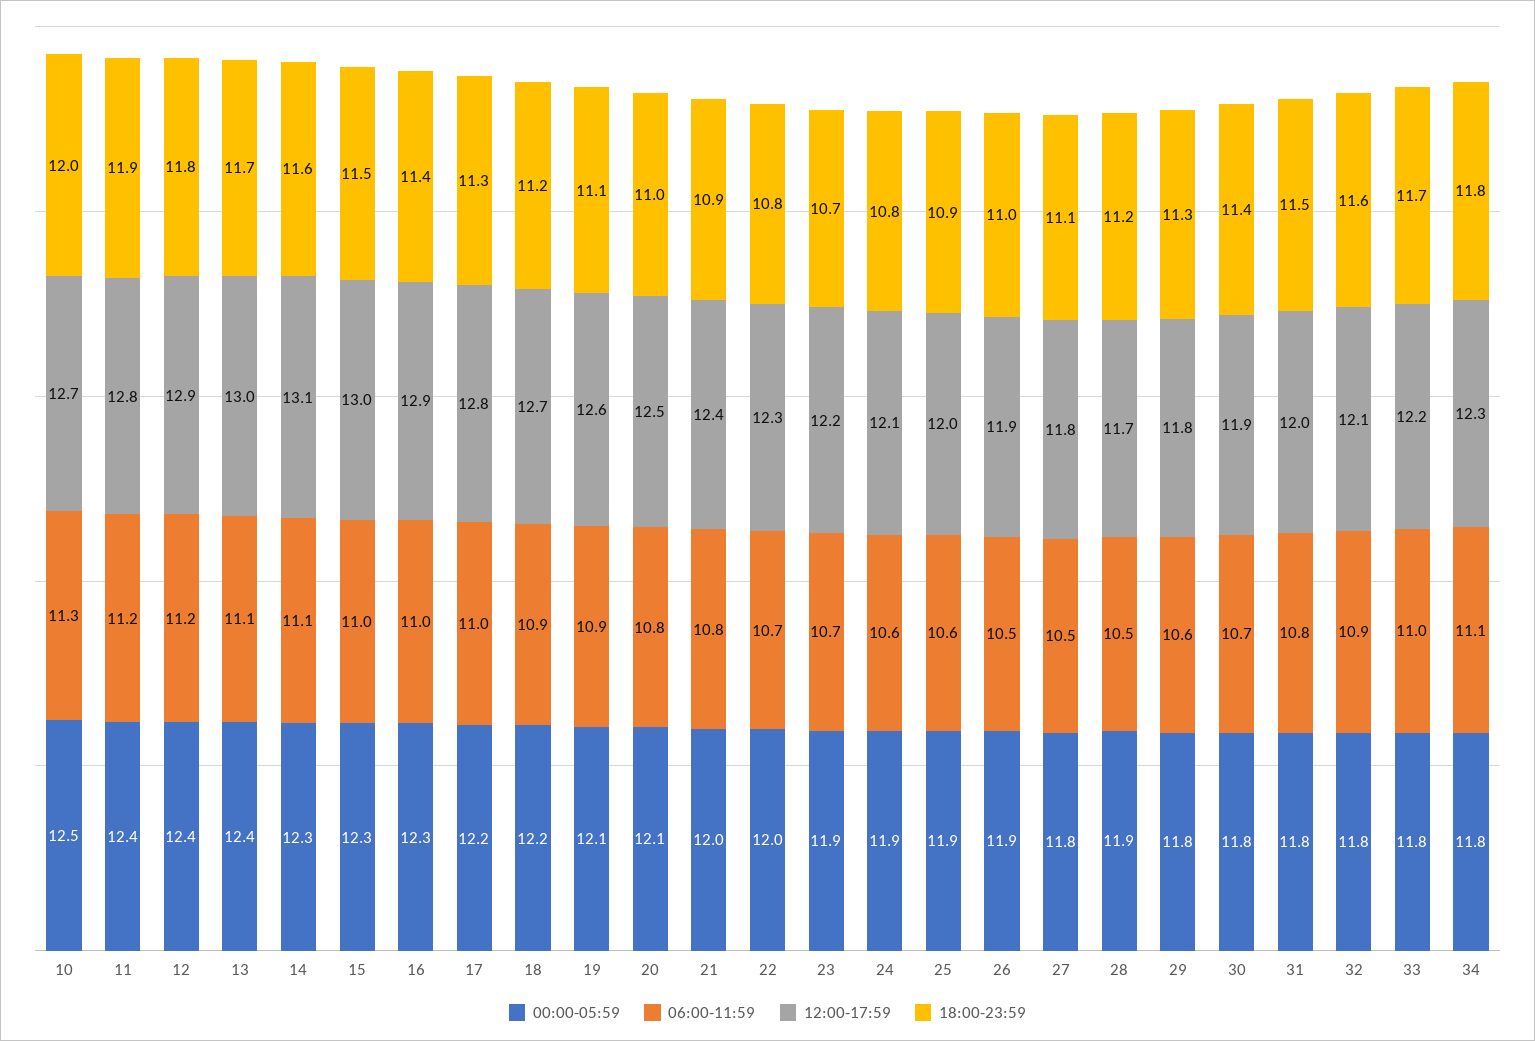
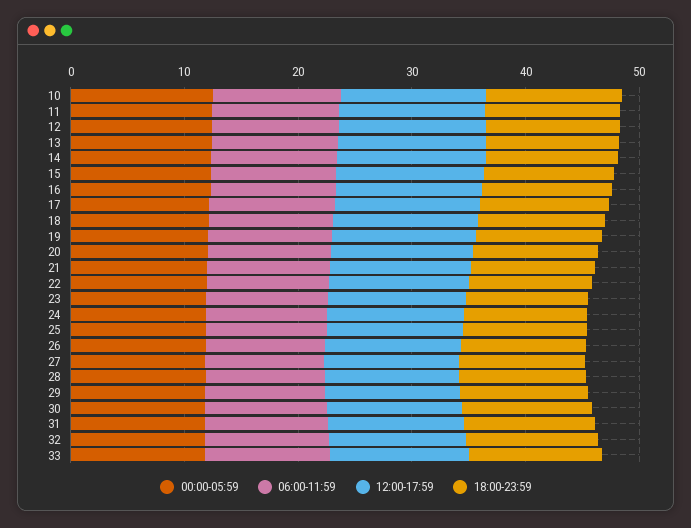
00:00-05:59, 34: 11.8 -> none
06:00-11:59, 34: 11.1 -> none
12:00-17:59, 34: 12.3 -> none
18:00-23:59, 34: 11.8 -> none

